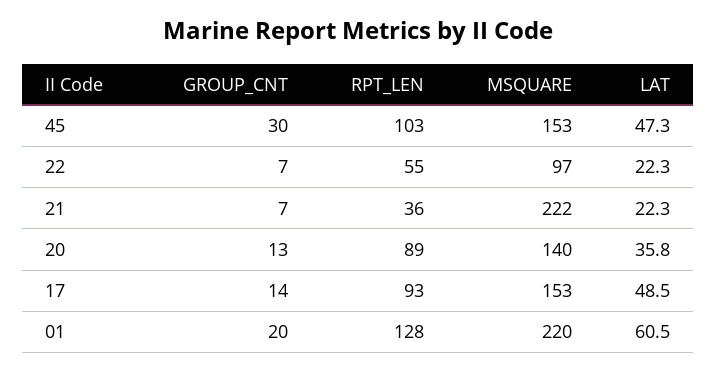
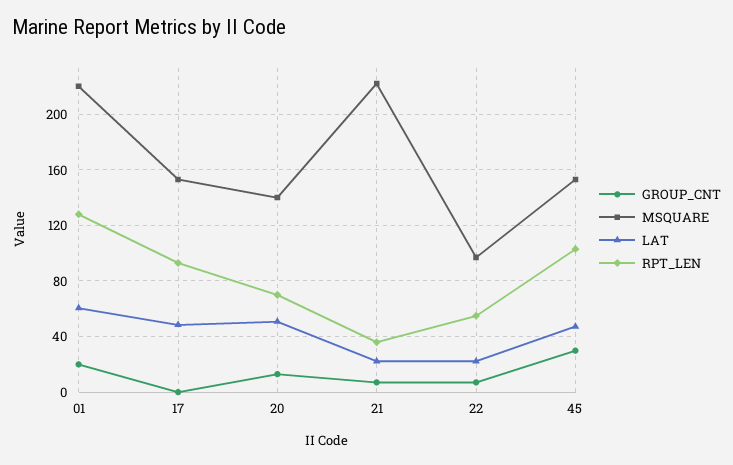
RPT_LEN, 20: 89 -> 70
LAT, 20: 35.8 -> 50
GROUP_CNT, 17: 14 -> 0

